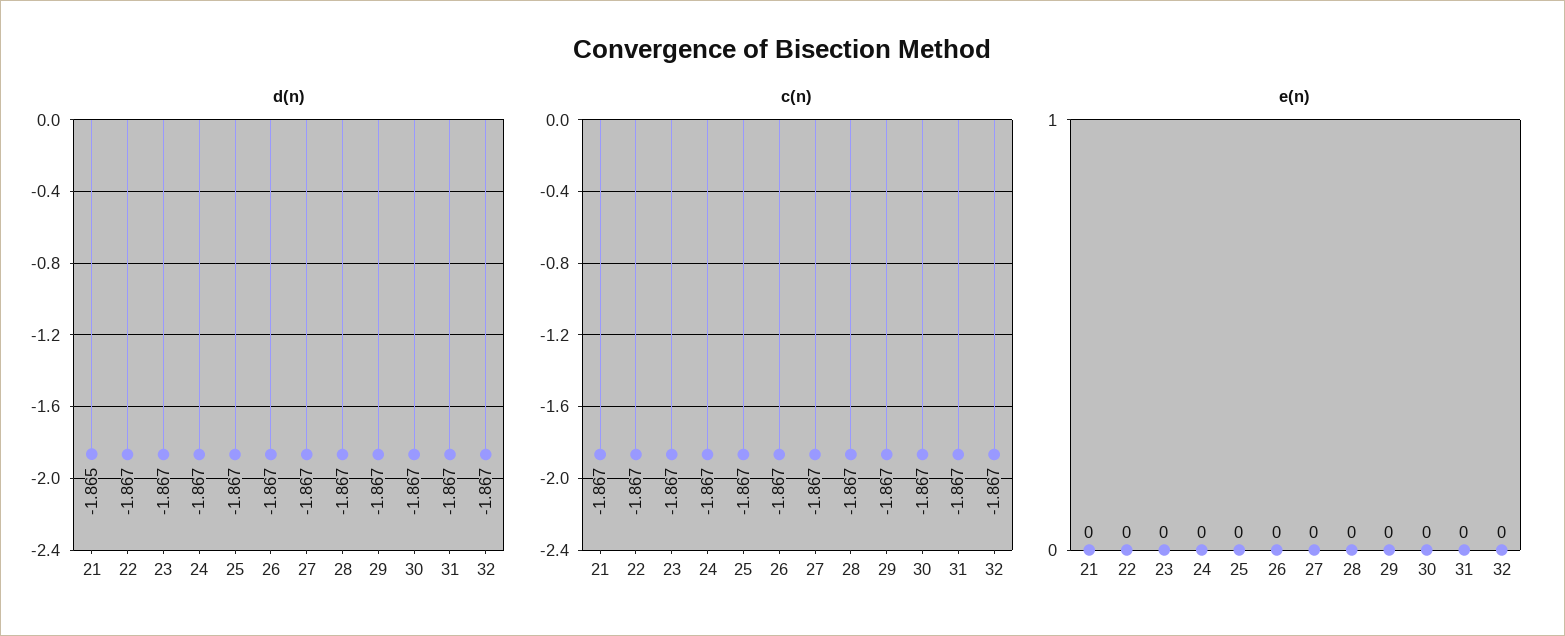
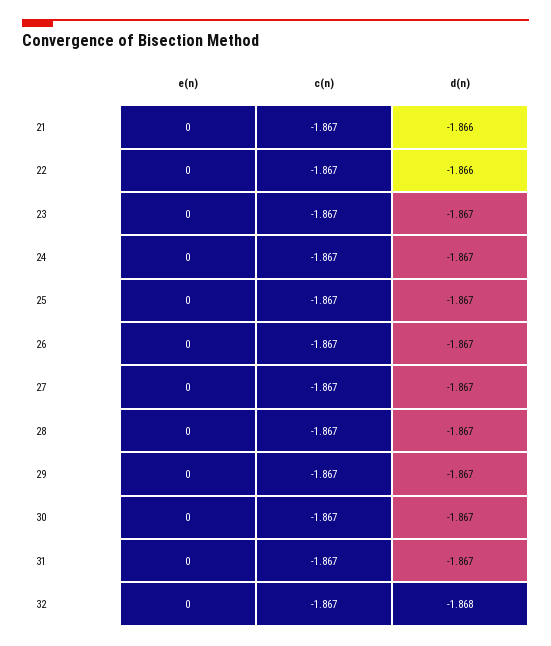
d(n), 21: -1.865 -> -1.866
d(n), 22: -1.867 -> -1.866
d(n), 32: -1.867 -> -1.868

